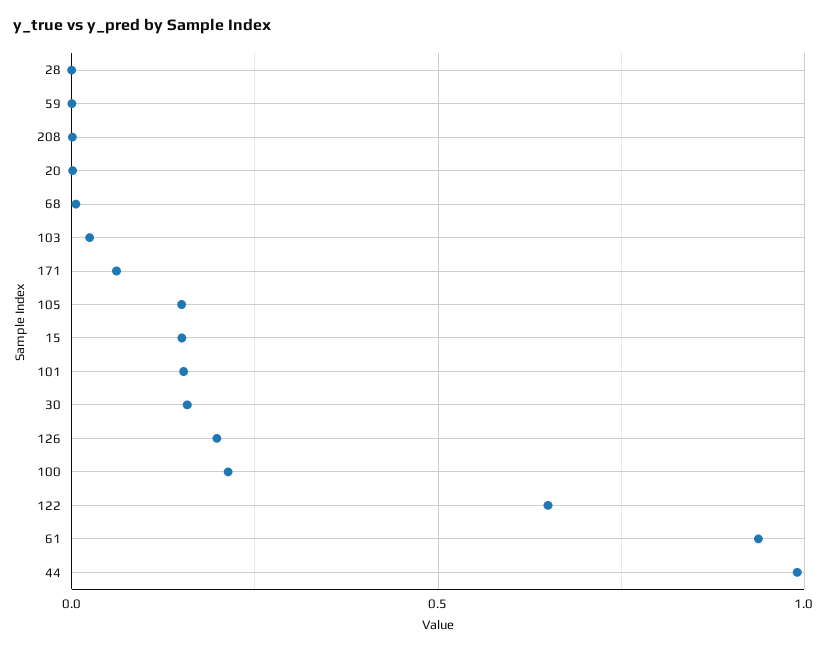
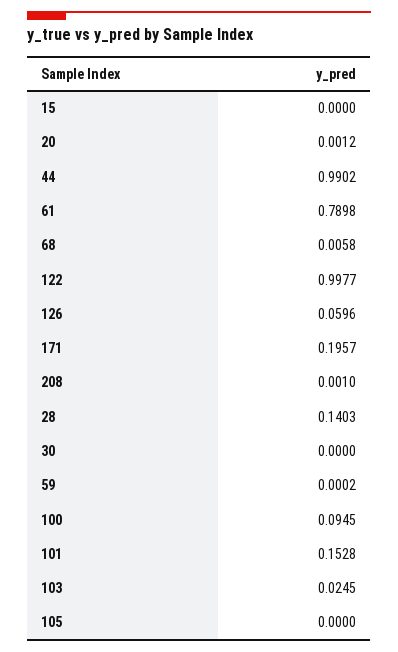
28: 0 -> 0.1403
171: 0.05 -> 0.1957
105: 0.15 -> 0
15: 0.15 -> 0
30: 0.15 -> 0
126: 0.2 -> 0.0596
100: 0.2 -> 0.0945
122: 0.65 -> 0.9977
61: 0.95 -> 0.7898

